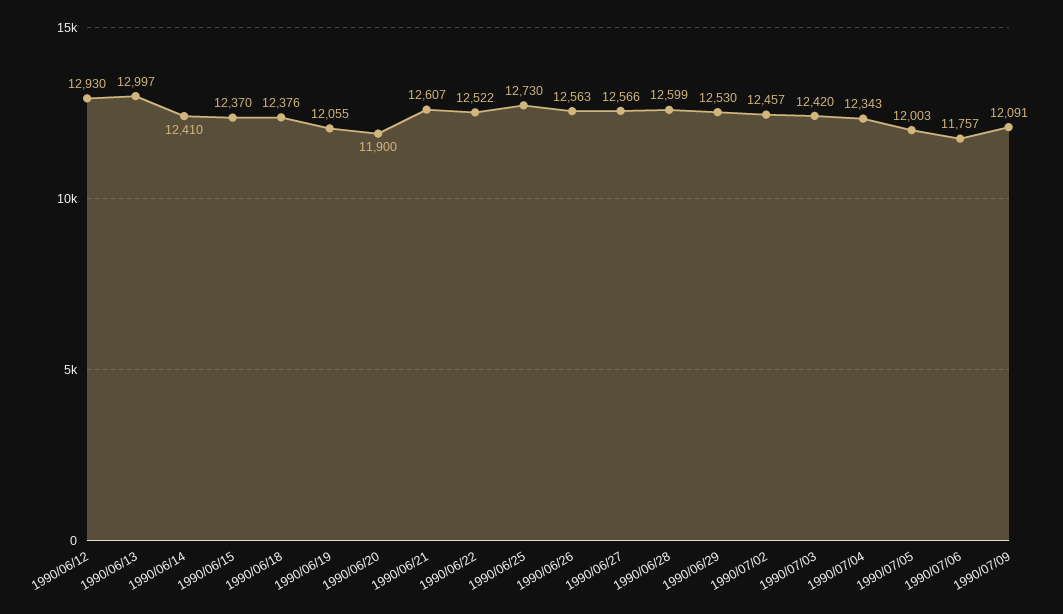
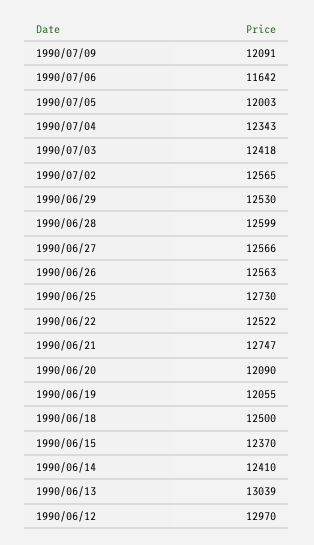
1990/06/12: 12930 -> 12970
1990/06/13: 12997 -> 13039
1990/06/18: 12376 -> 12500
1990/06/20: 11900 -> 12090
1990/06/21: 12607 -> 12747
1990/07/02: 12457 -> 12565
1990/07/03: 12420 -> 12418
1990/07/06: 11757 -> 11642

